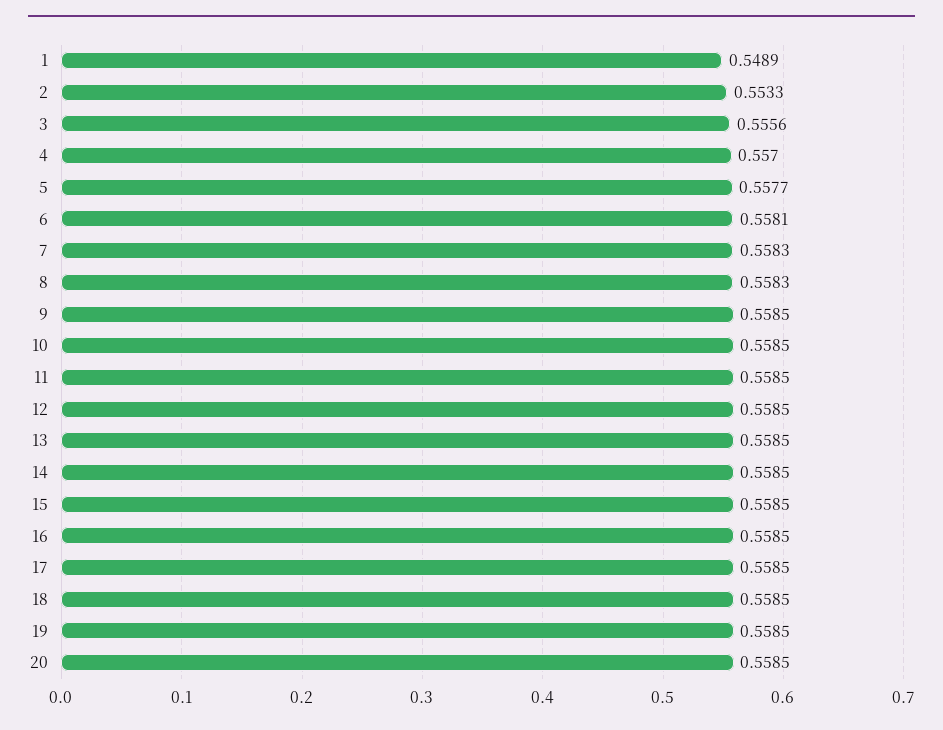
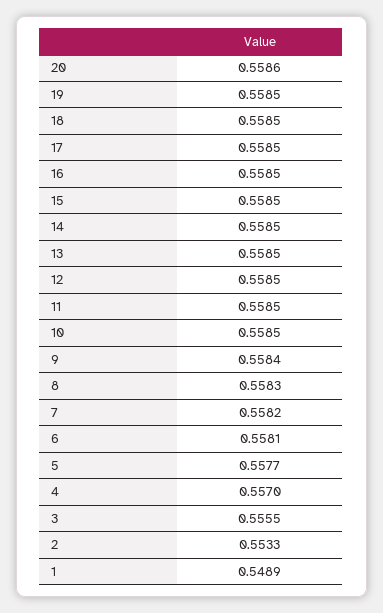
3: 0.5556 -> 0.5555
7: 0.5583 -> 0.5582
9: 0.5585 -> 0.5584
20: 0.5585 -> 0.5586

